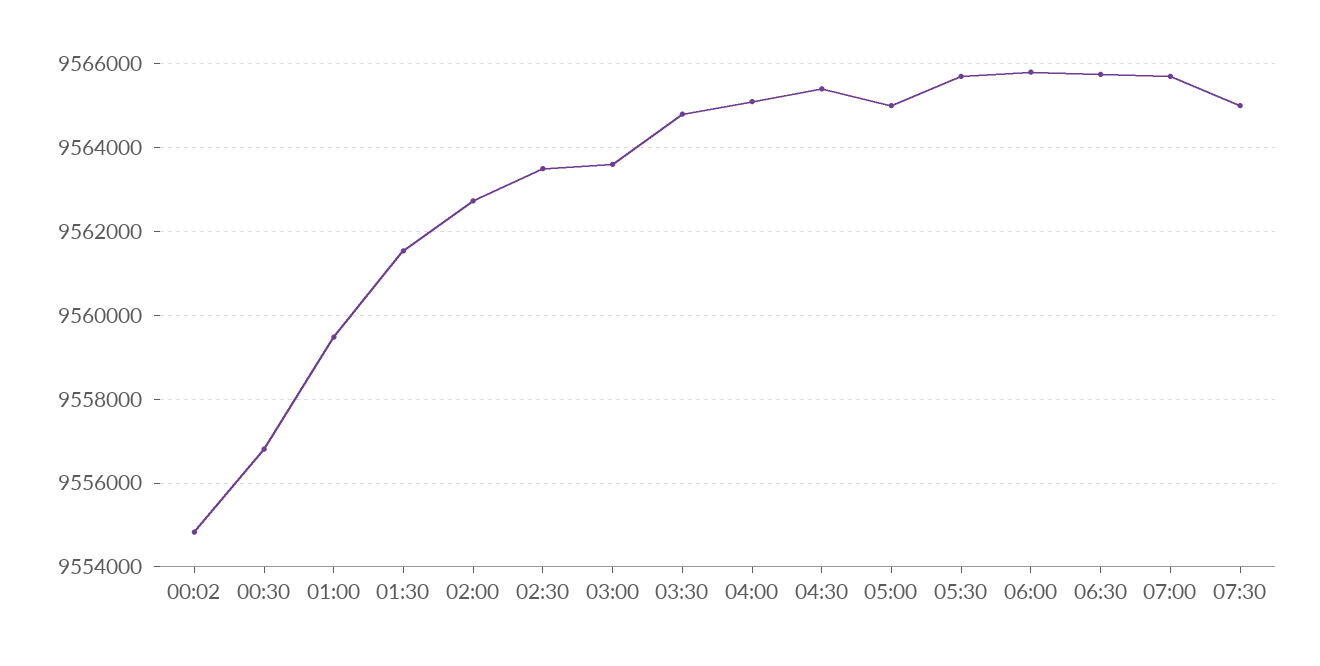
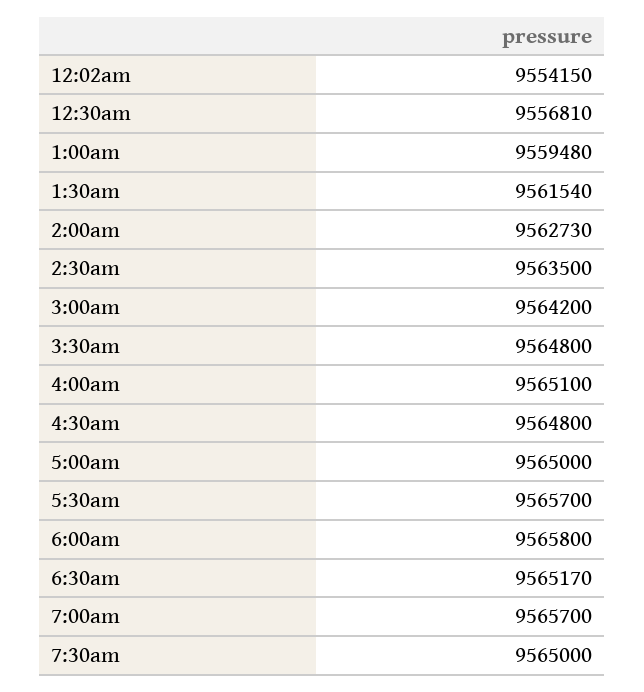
00:02: 9554800 -> 9554150
03:00: 9563600 -> 9564200
04:30: 9565400 -> 9564800
06:30: 9565800 -> 9565170

